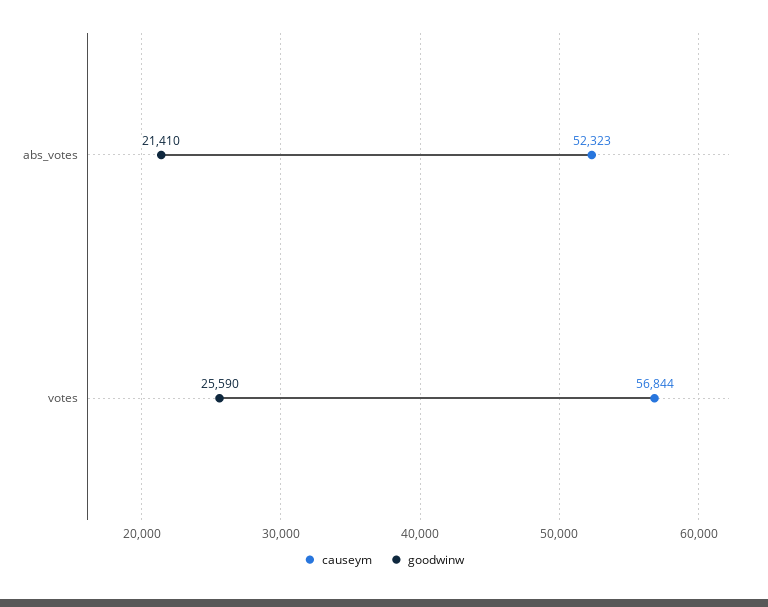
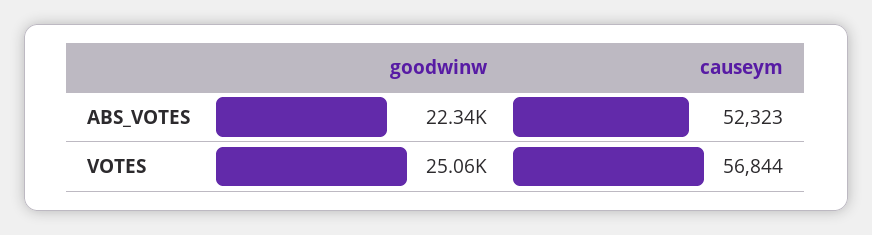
goodwinw, abs_votes: 21410 -> 22340
goodwinw, votes: 25590 -> 25060

